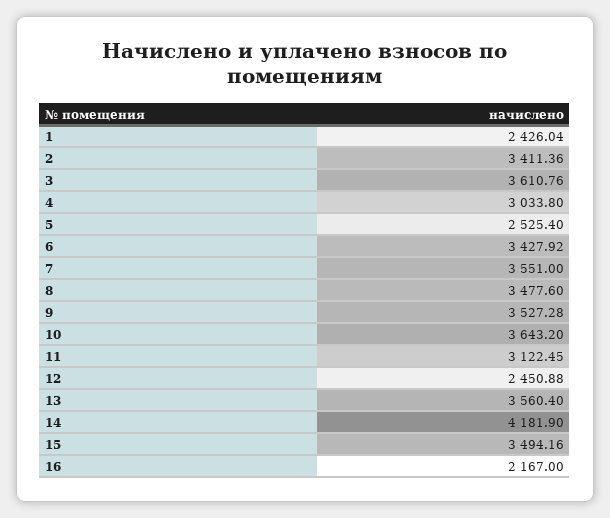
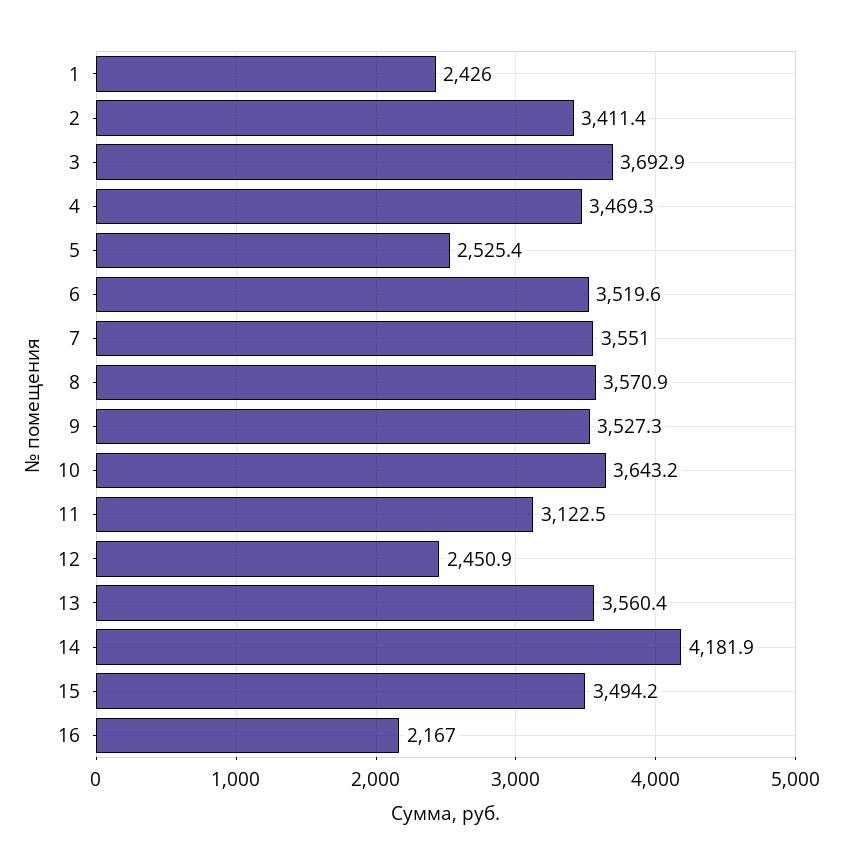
3: 3610.76 -> 3692.9
4: 3033.8 -> 3469.3
6: 3427.92 -> 3519.6
8: 3477.6 -> 3570.9

